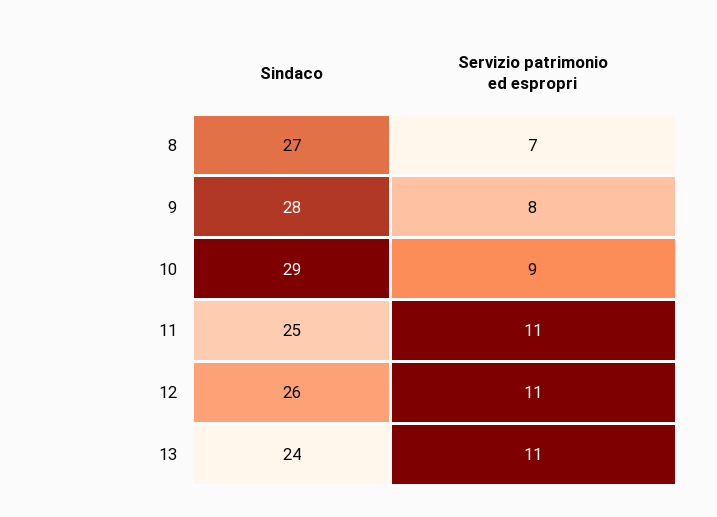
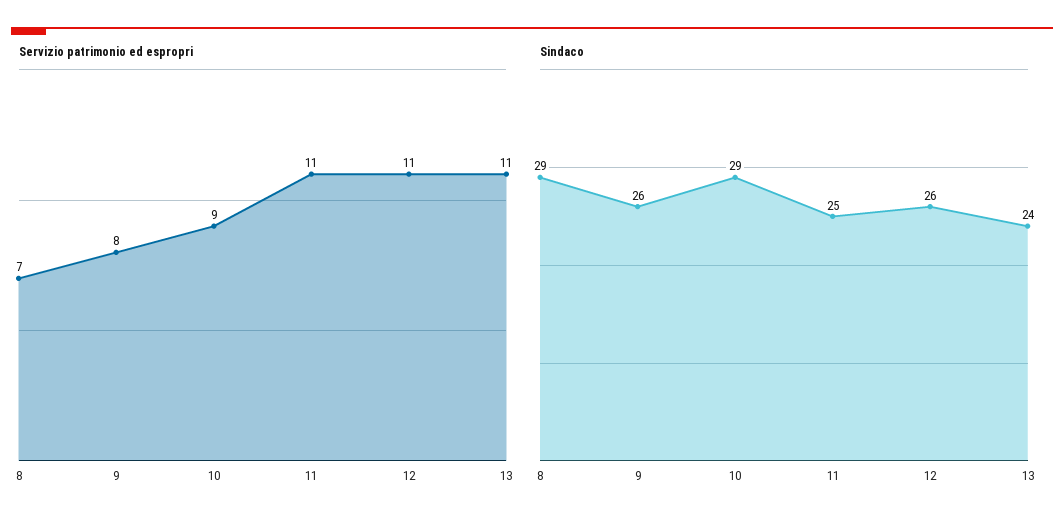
Sindaco, 8: 27 -> 29
Sindaco, 9: 28 -> 26

